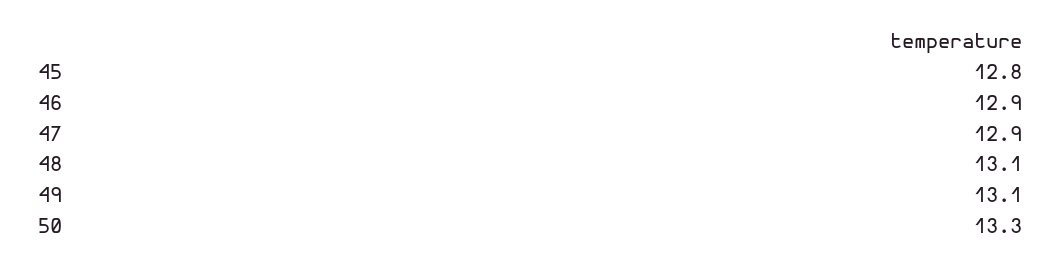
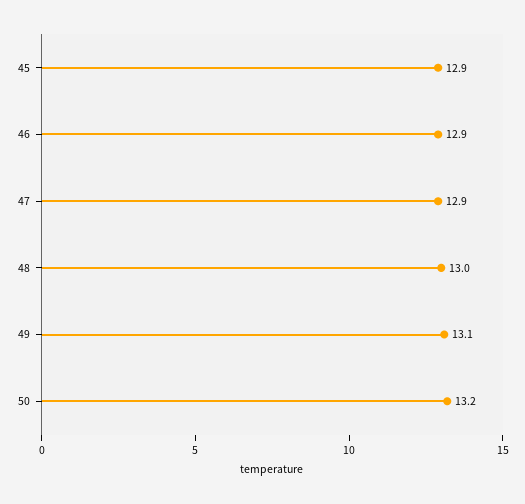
45: 12.8 -> 12.9
48: 13.1 -> 13
50: 13.3 -> 13.2

